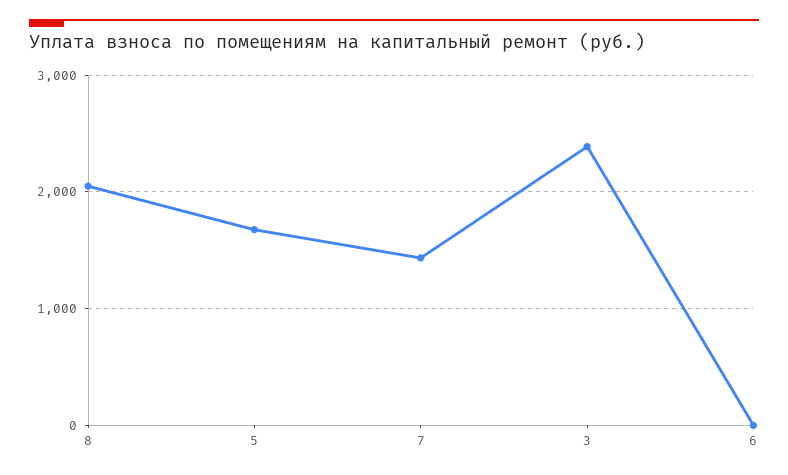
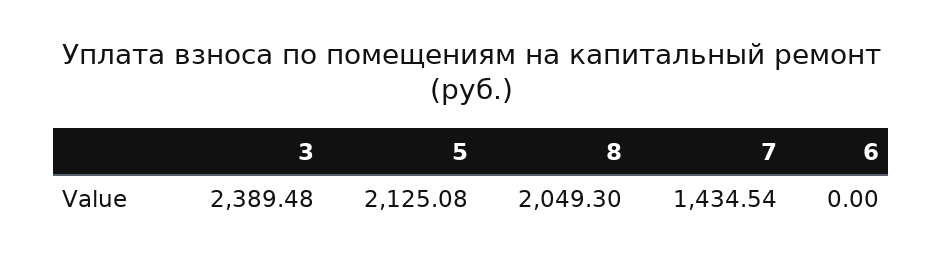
5: 1700 -> 2125.08

